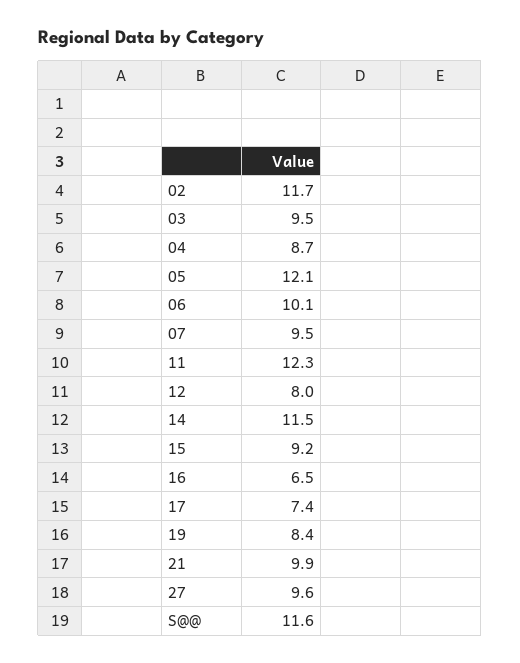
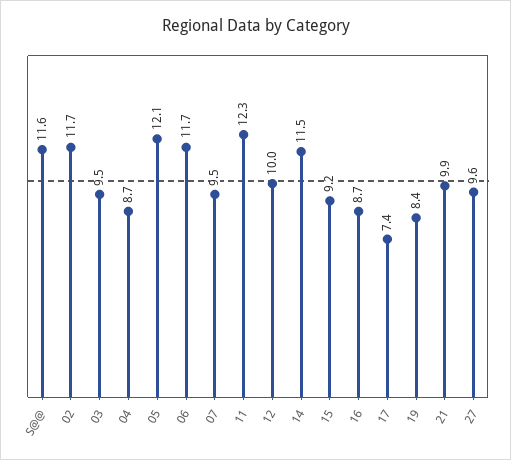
06: 10.1 -> 11.7
12: 8 -> 10
16: 6.5 -> 8.7

